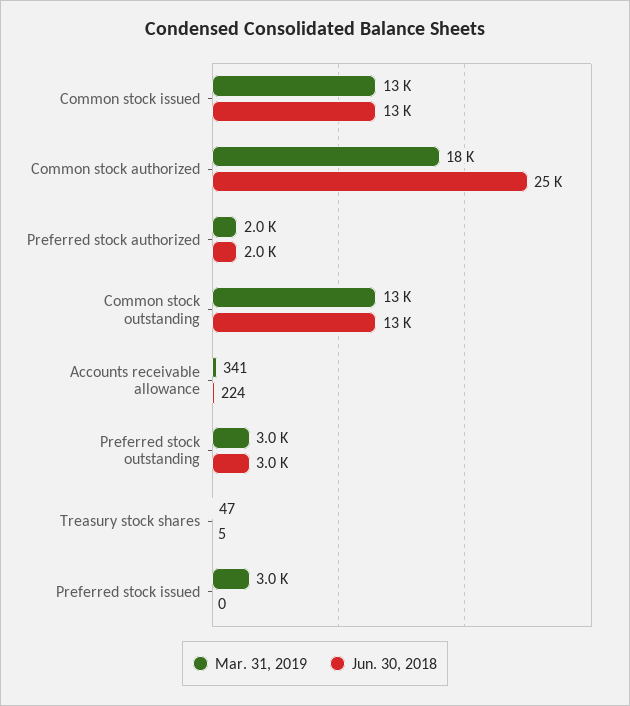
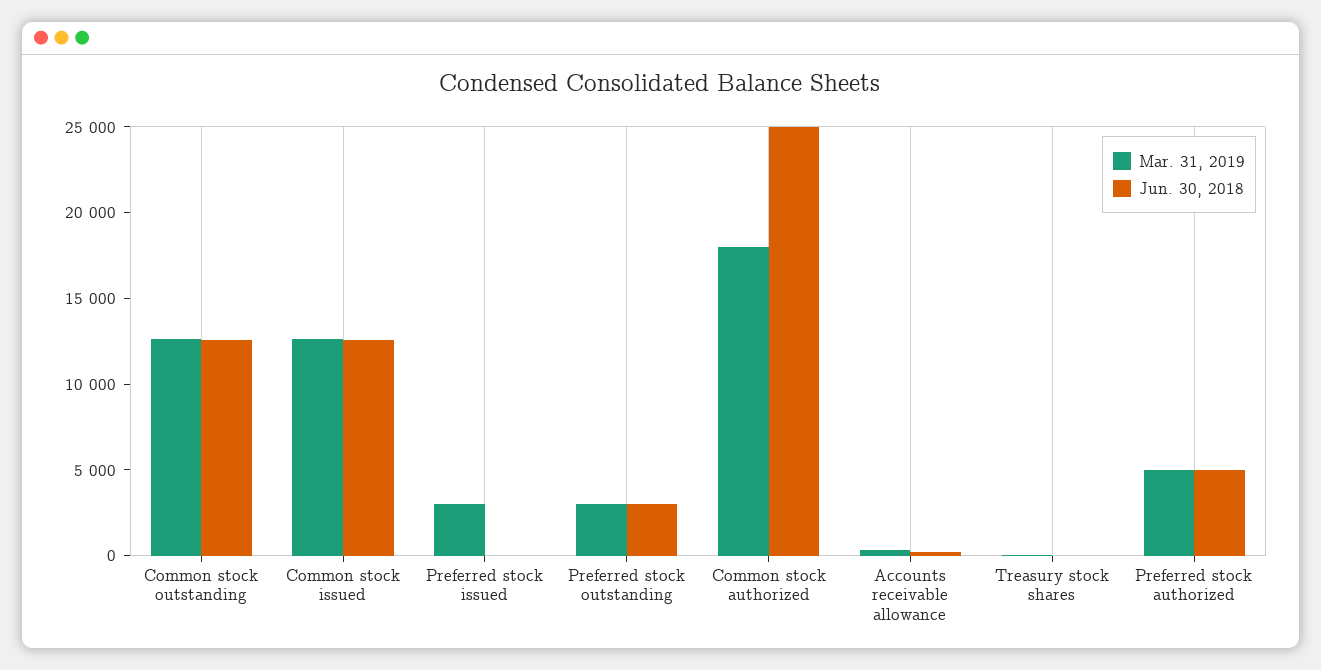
Mar. 31, 2019, Preferred stock authorized: 2000 -> 5000
Jun. 30, 2018, Preferred stock authorized: 2000 -> 5000

